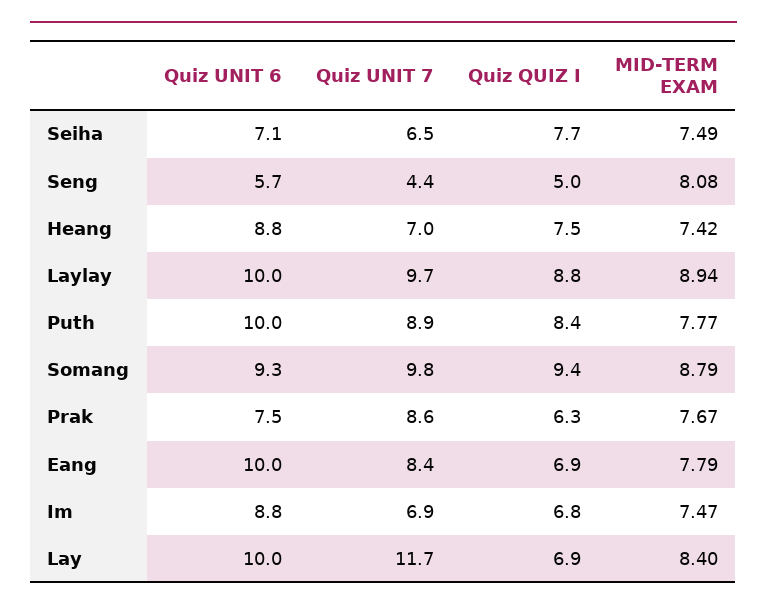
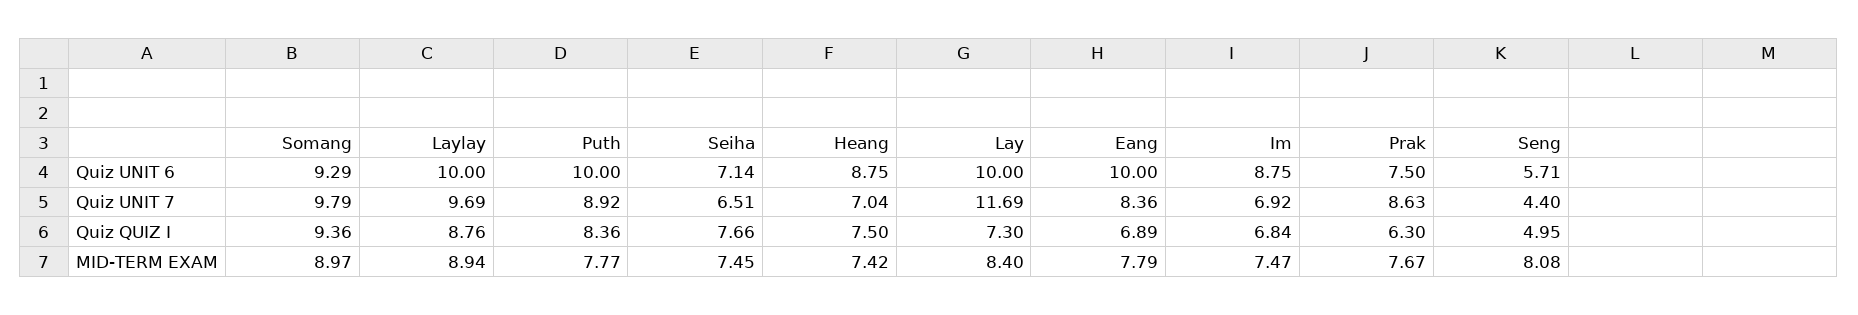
MID-TERM EXAM, Seiha: 7.49 -> 7.45
MID-TERM EXAM, Somang: 8.79 -> 8.97
Quiz QUIZ I, Lay: 6.9 -> 7.3

